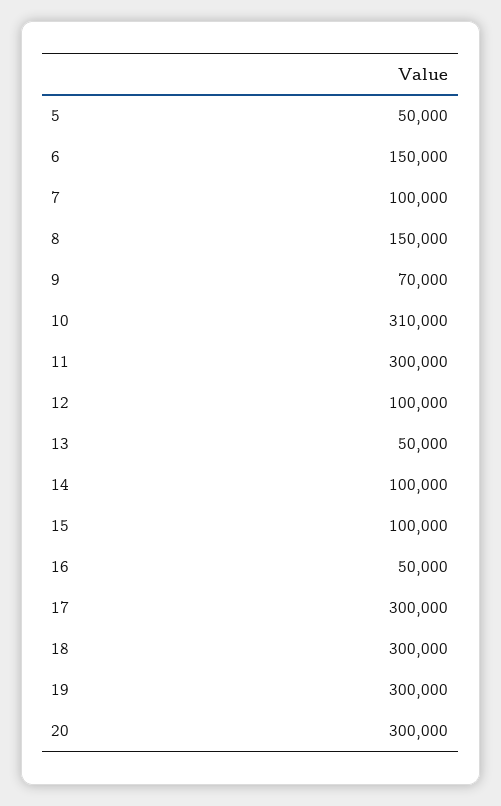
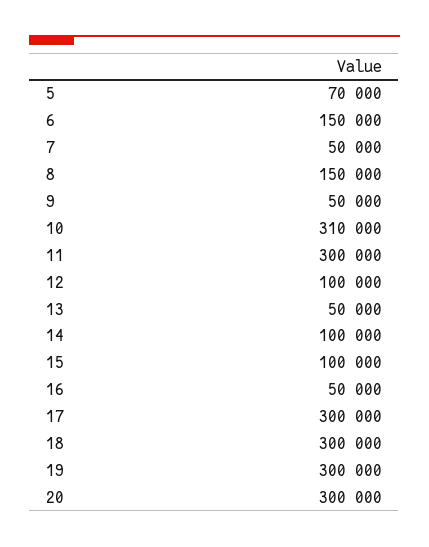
5: 50000 -> 70000
7: 100000 -> 50000
9: 70000 -> 50000

